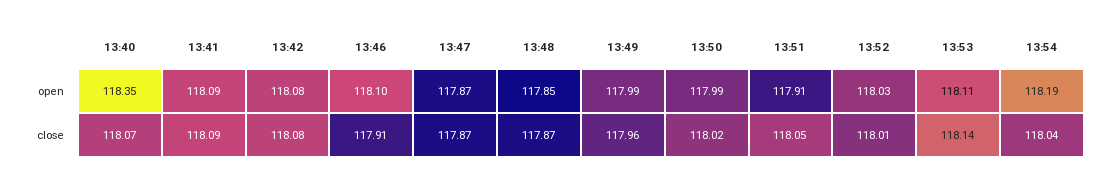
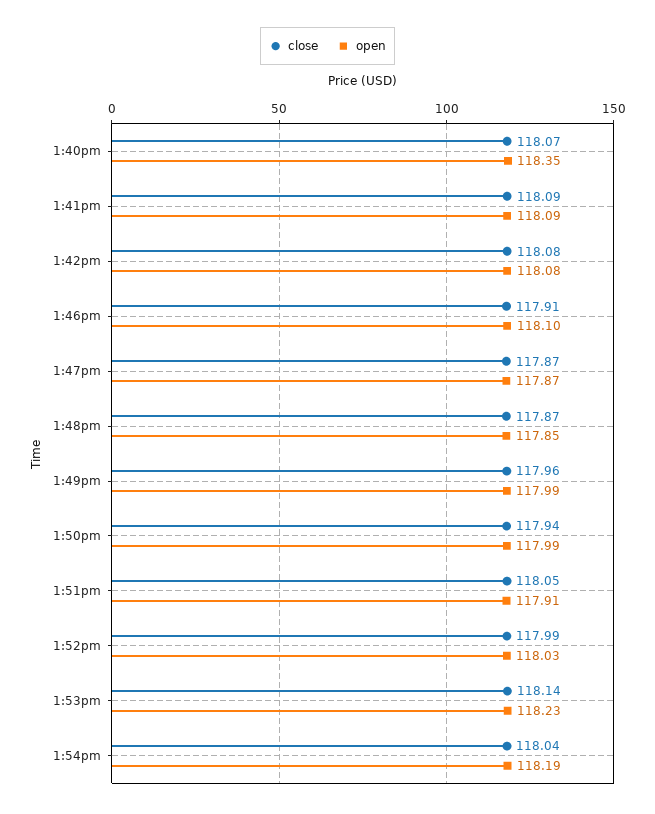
open, 13:53: 118.11 -> 118.23
close, 13:50: 118.02 -> 117.94
close, 13:52: 118.01 -> 117.99

